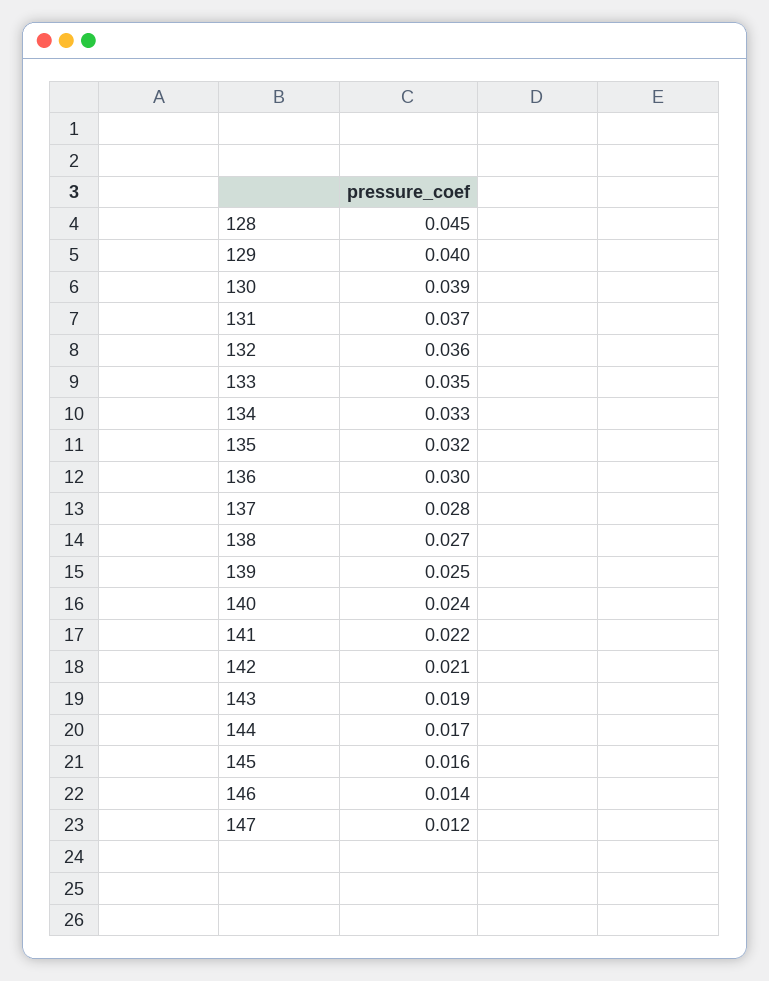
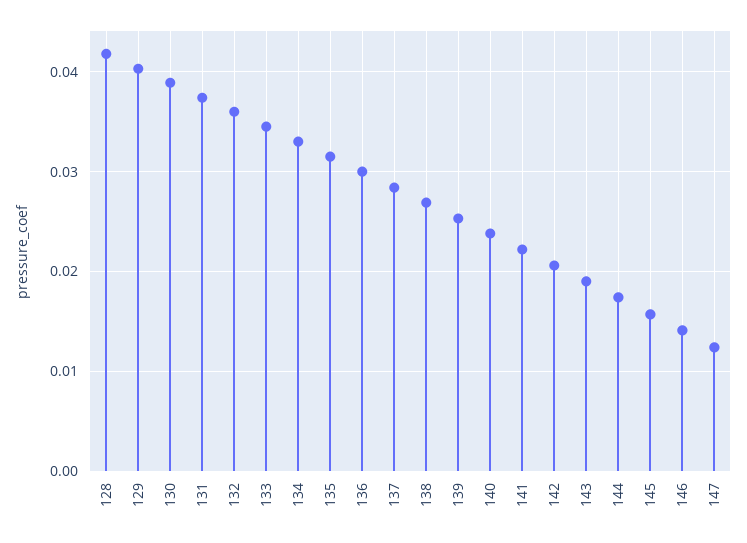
128: 0.045 -> 0.042

